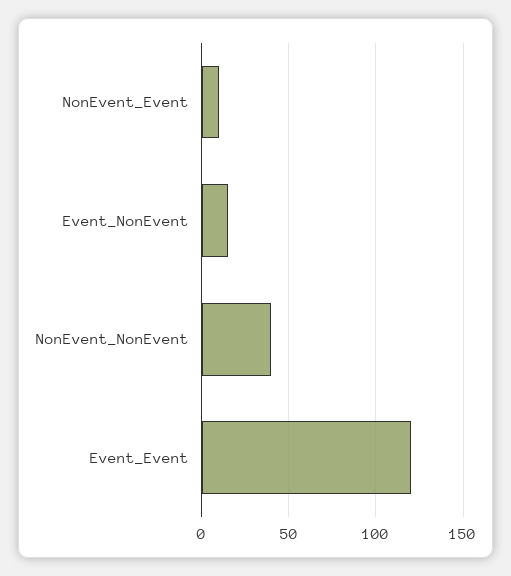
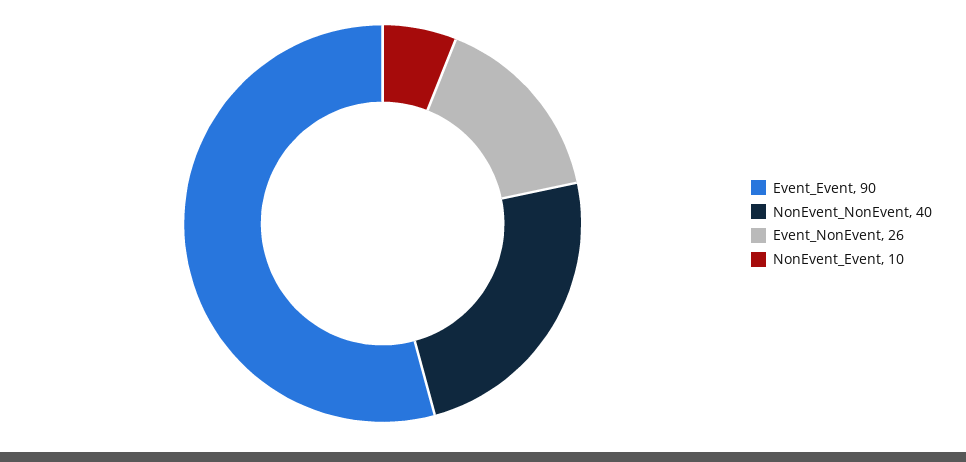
Event_NonEvent: 15 -> 26
Event_Event: 120 -> 90

